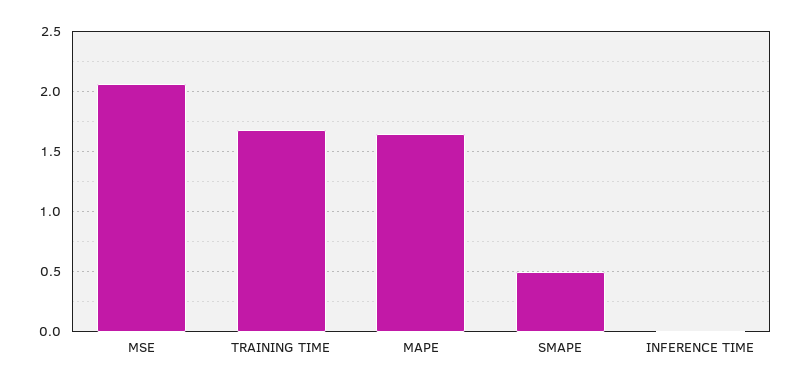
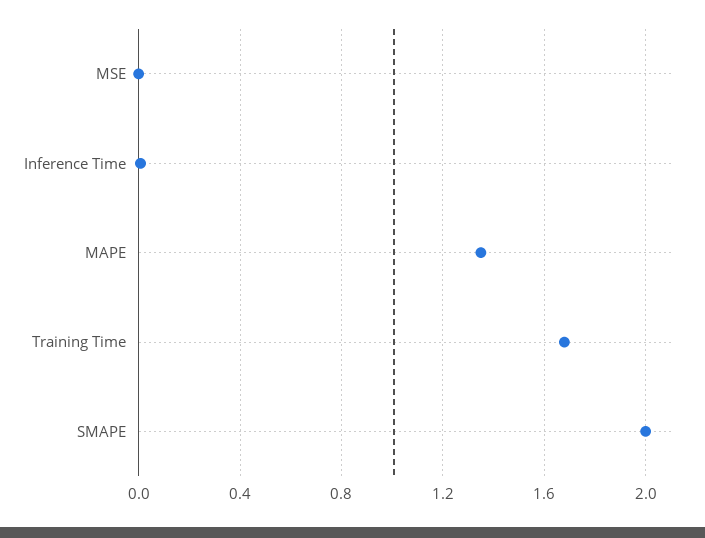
MSE: 2.05 -> 0
MAPE: 1.65 -> 1.35
SMAPE: 0.5 -> 2

